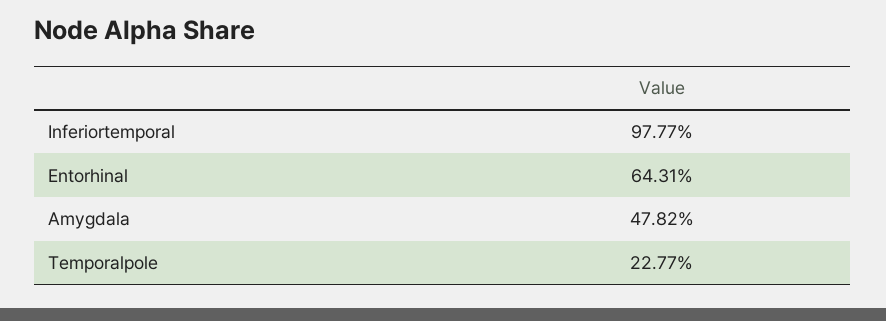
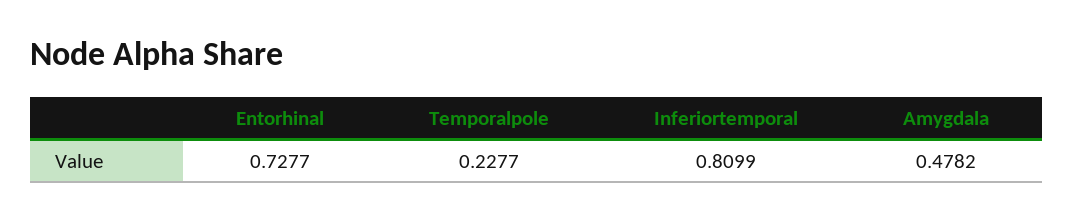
Inferiortemporal: 0.9777 -> 0.8099
Entorhinal: 0.6431 -> 0.7277

